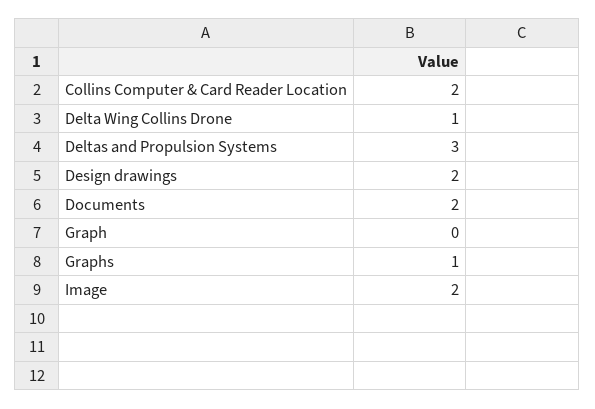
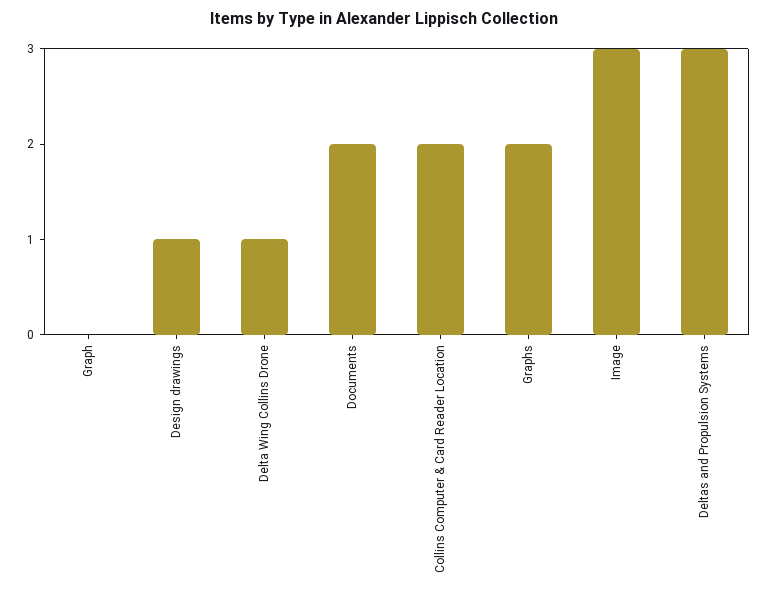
Design drawings: 2 -> 1
Graphs: 1 -> 2
Image: 2 -> 3

